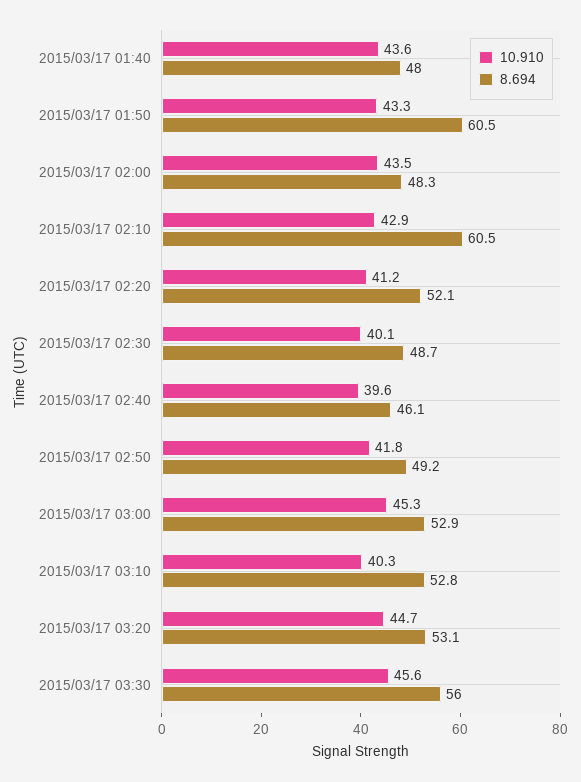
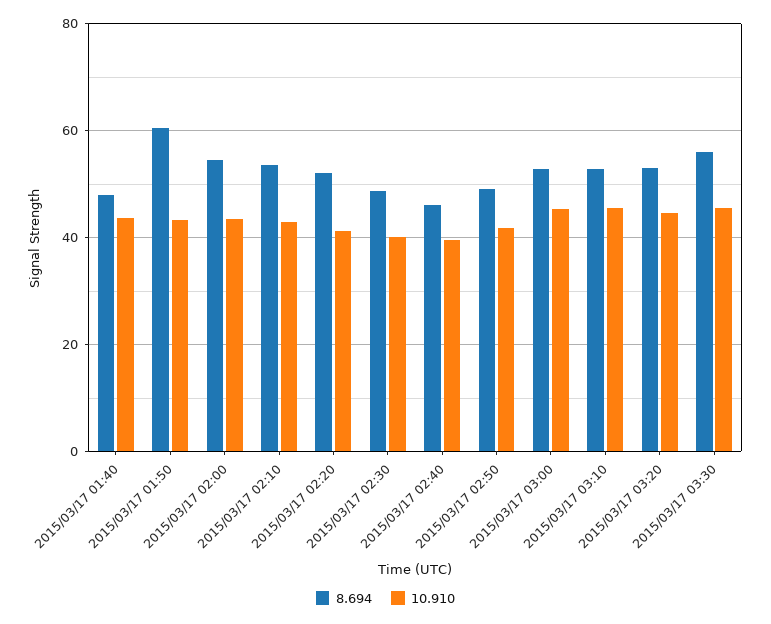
8.694, 2015/03/17 02:00: 48.3 -> 54
8.694, 2015/03/17 02:10: 60.5 -> 54
10.910, 2015/03/17 03:10: 40.3 -> 46

